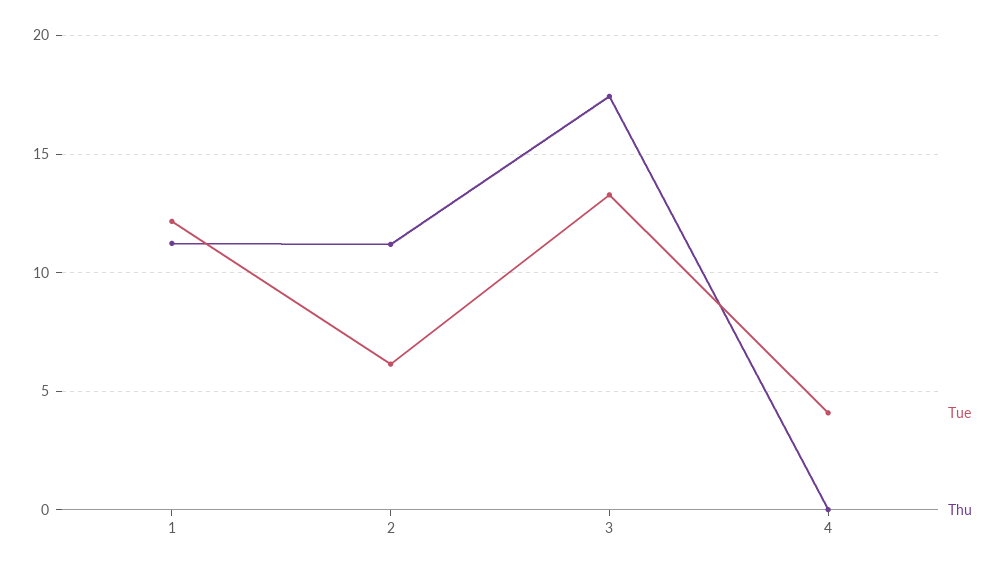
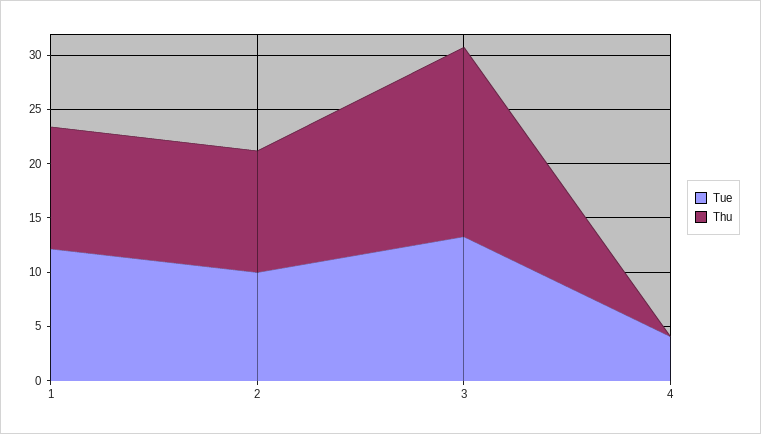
Tue, 2: 6 -> 10

